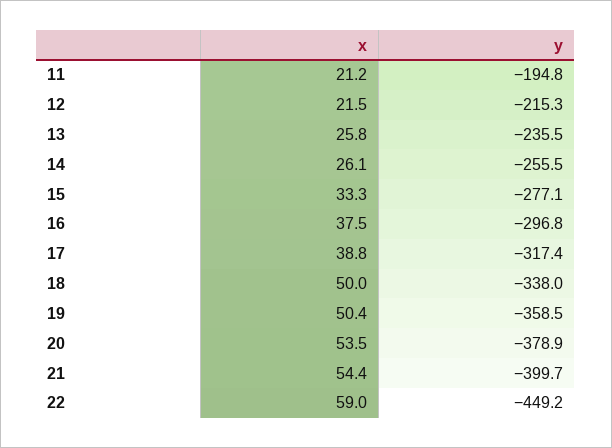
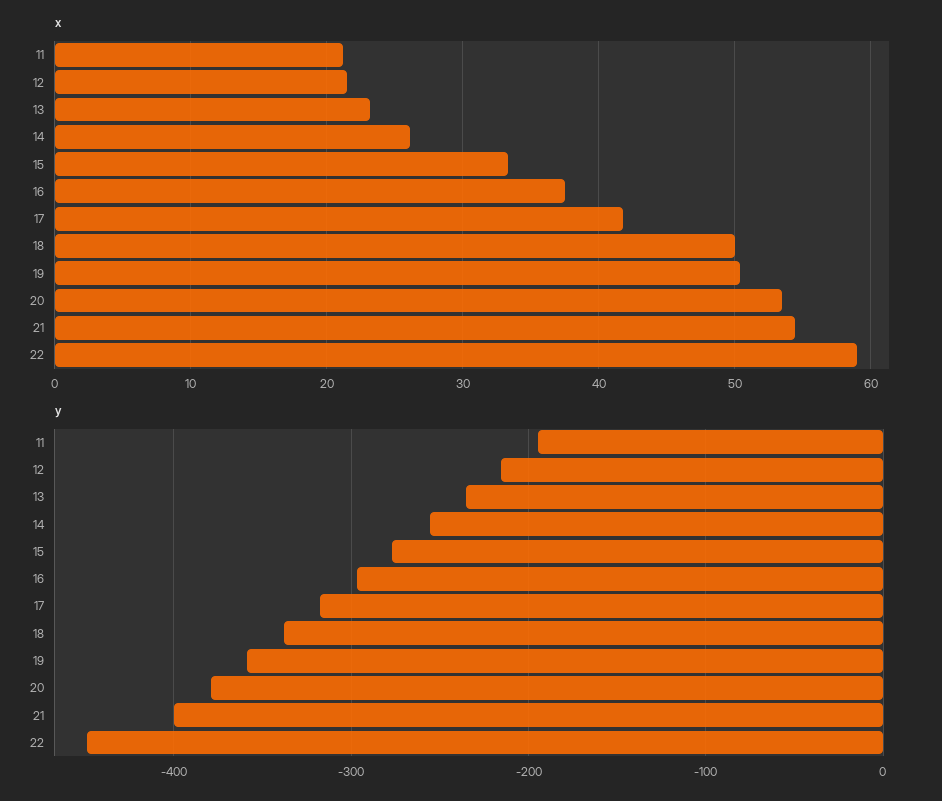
x, 13: 25.8 -> 23
x, 17: 38.8 -> 42

